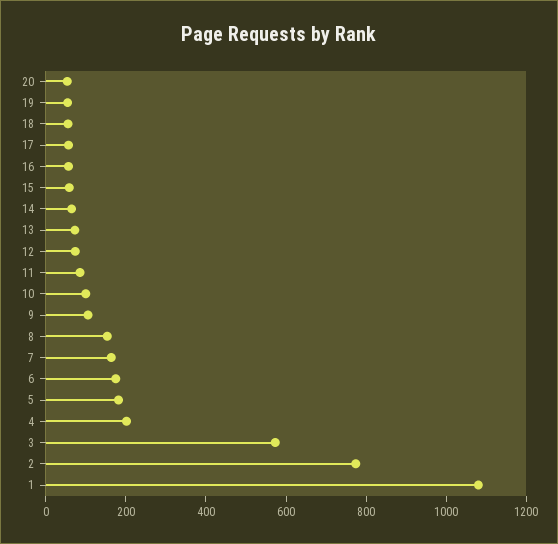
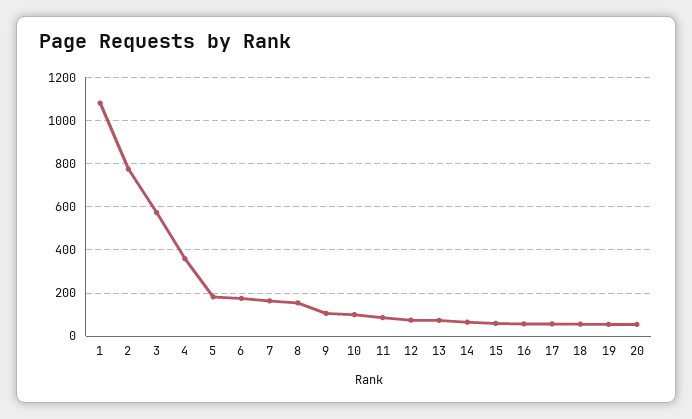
4: 200 -> 350

